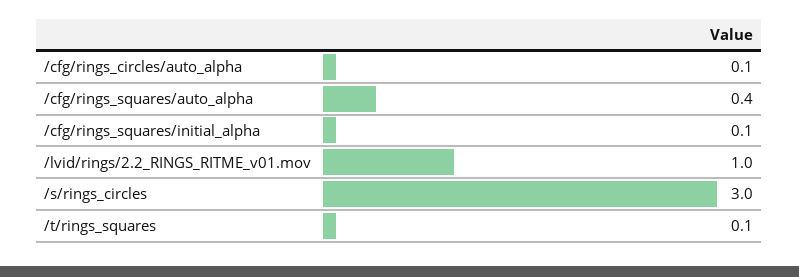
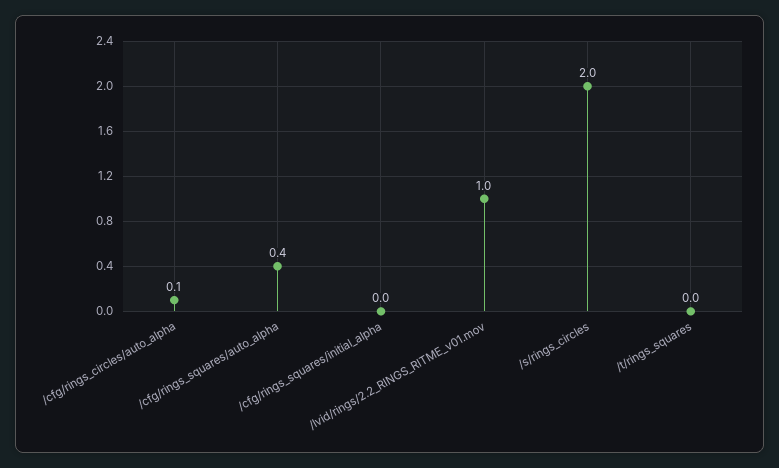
/cfg/rings_squares/initial_alpha: 0.1 -> 0
/s/rings_circles: 3 -> 2
/t/rings_squares: 0.1 -> 0

